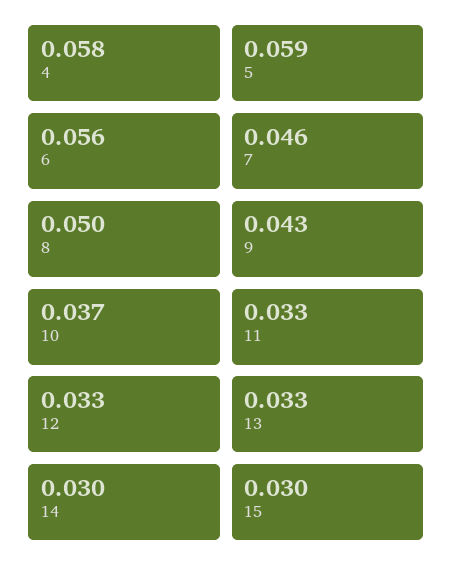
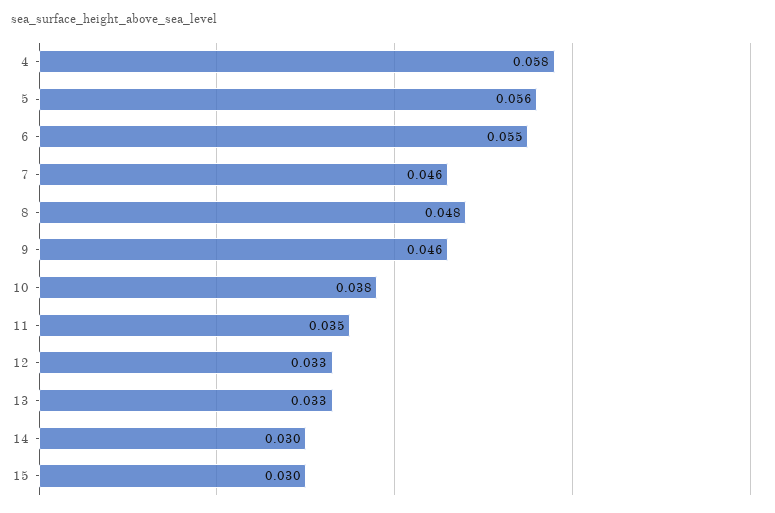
5: 0.059 -> 0.056
6: 0.056 -> 0.055
8: 0.05 -> 0.048
9: 0.043 -> 0.046
10: 0.037 -> 0.038
11: 0.033 -> 0.035

